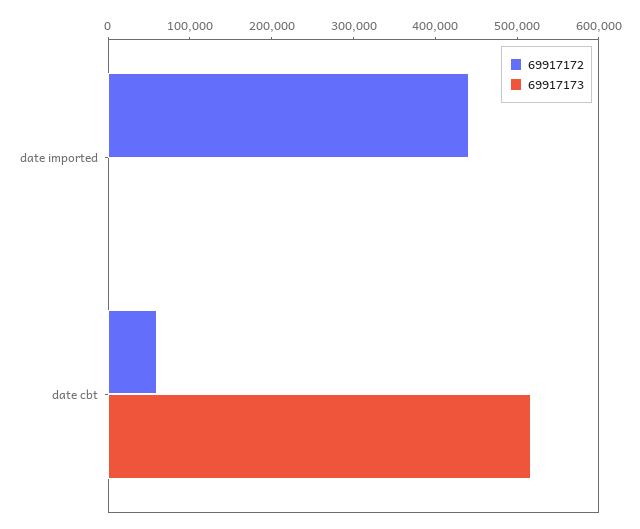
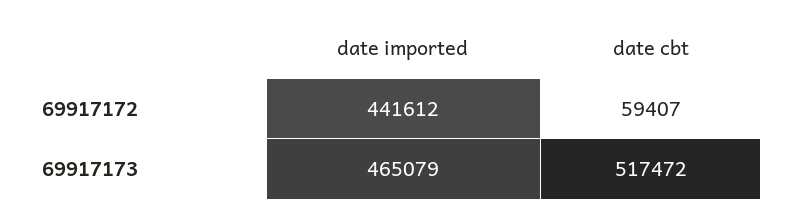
69917173, date imported: 0 -> 465079

